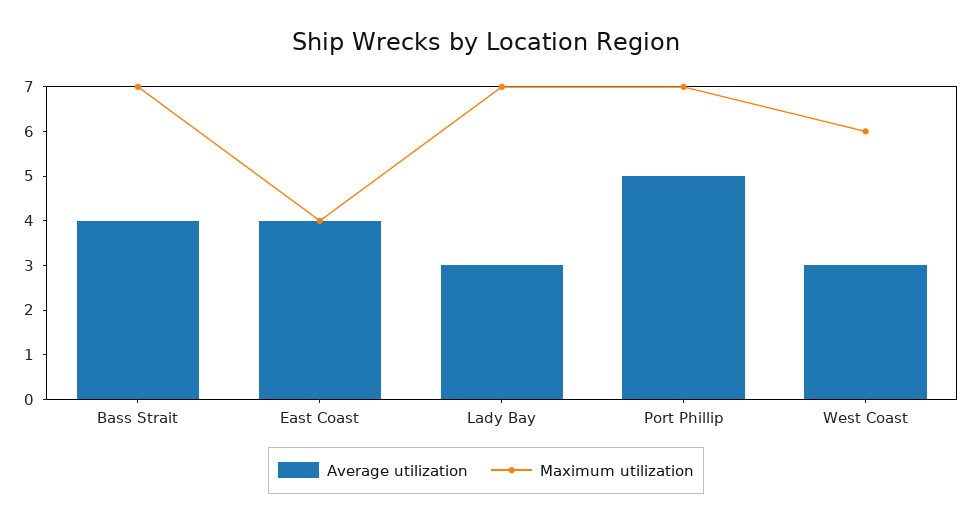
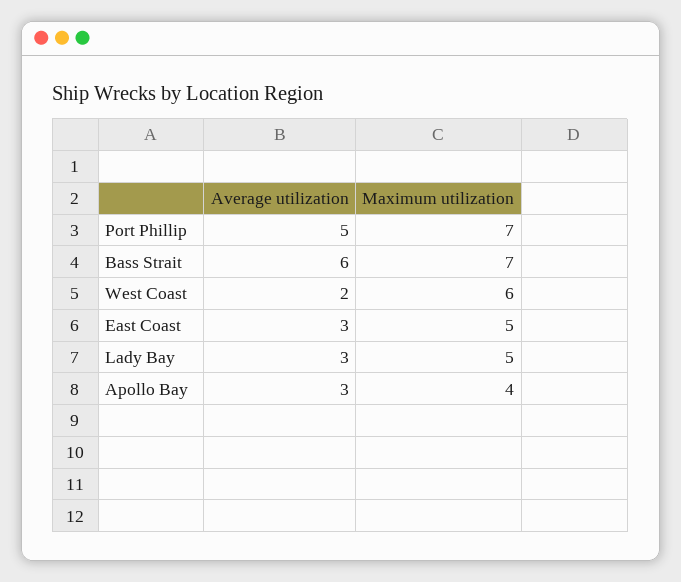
Average utilization, Bass Strait: 4 -> 6
Average utilization, East Coast: 4 -> 3
Maximum utilization, East Coast: 4 -> 5
Maximum utilization, Lady Bay: 7 -> 5
Average utilization, West Coast: 3 -> 2
Average utilization, Apollo Bay: none -> 3
Maximum utilization, Apollo Bay: none -> 4

